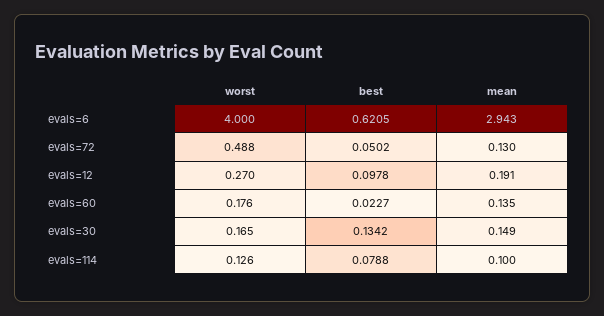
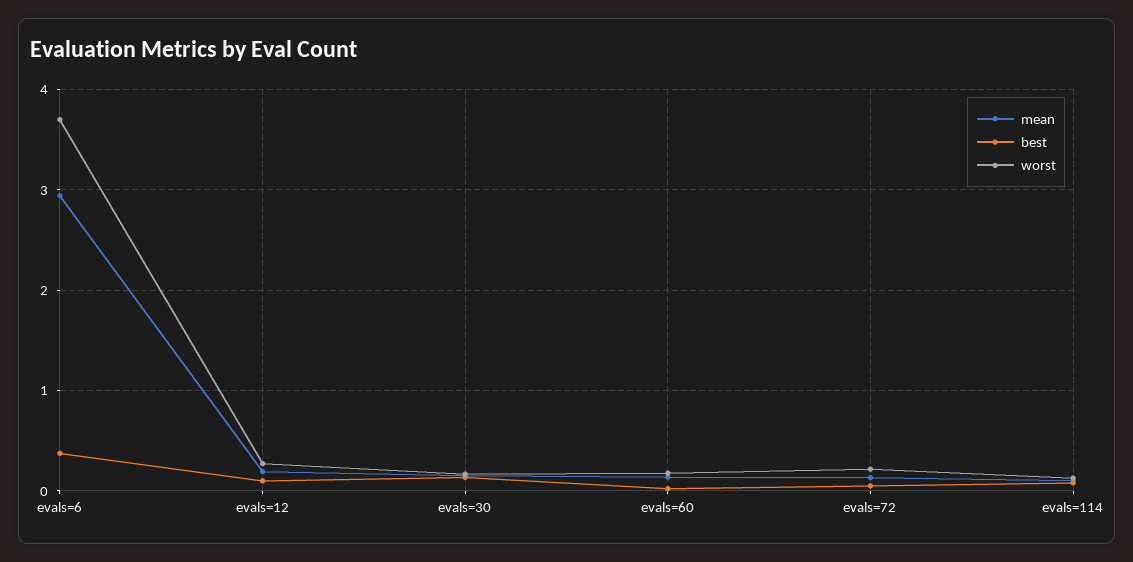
worst, evals=6: 4 -> 3.7
best, evals=6: 0.6205 -> 0.4
worst, evals=72: 0.488 -> 0.2

